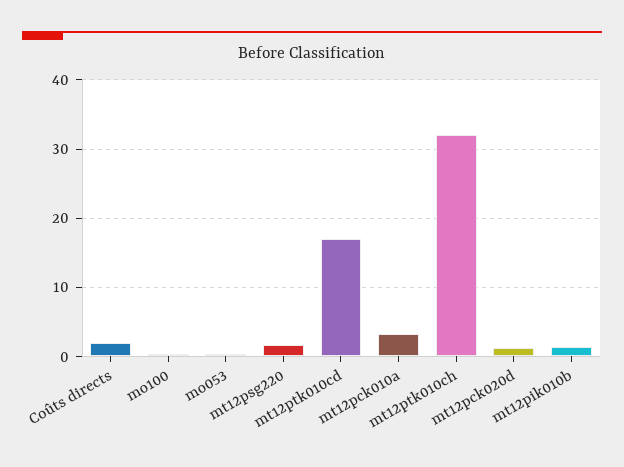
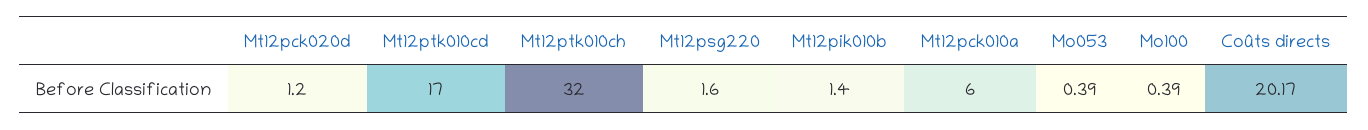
Coûts directs: 2 -> 20.17
mt12pck010a: 3 -> 6

